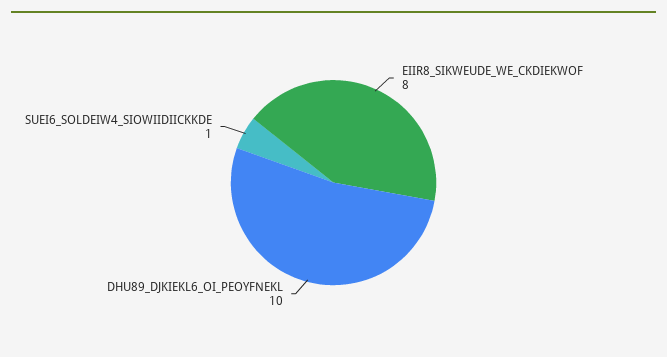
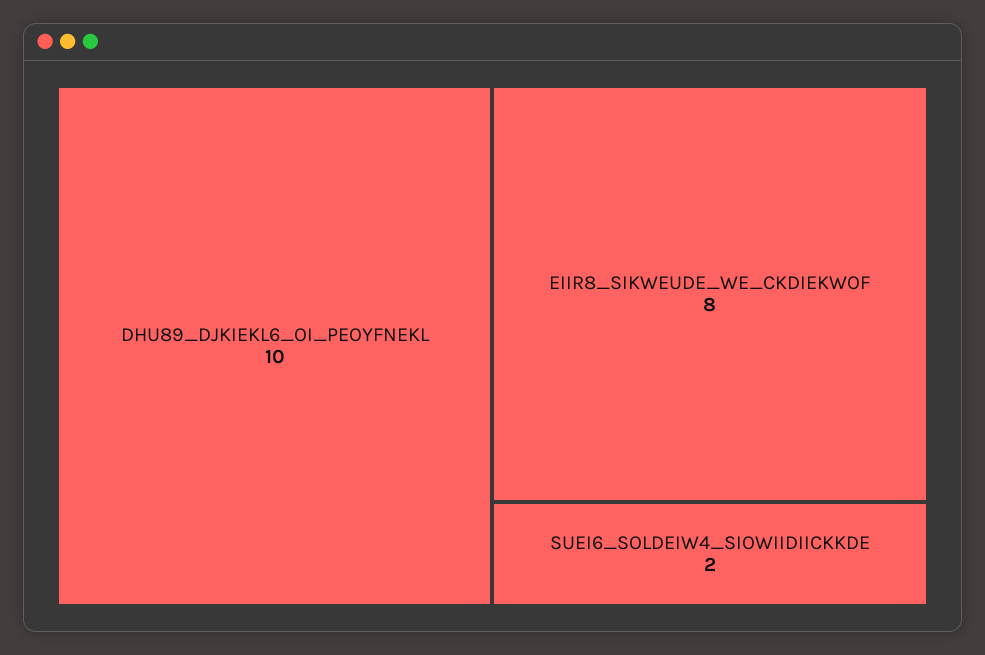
SUEI6_SOLDEIW4_SIOWIIDIICKKDE: 1 -> 2

